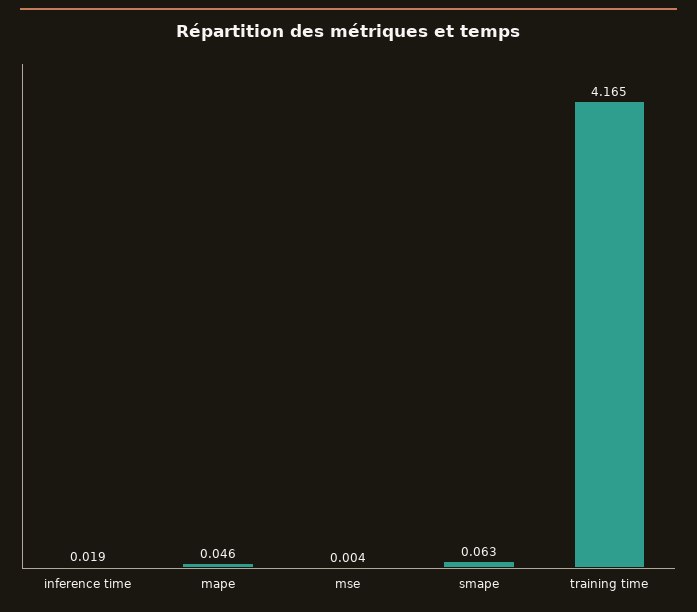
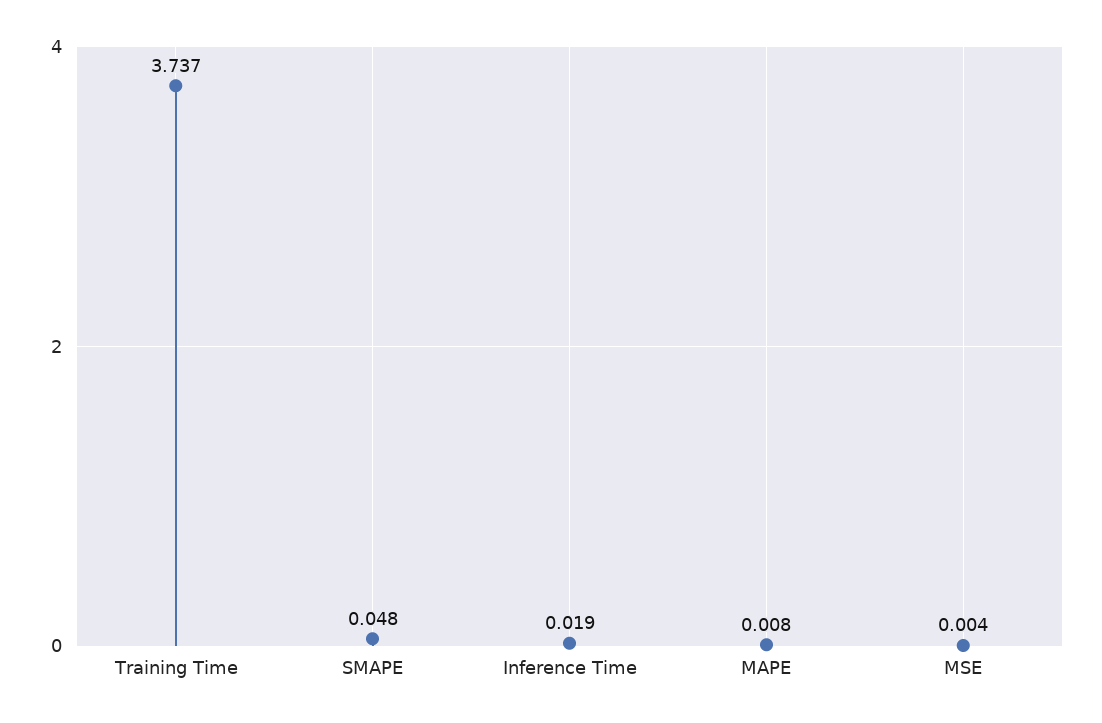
mape: 0.046 -> 0.008
smape: 0.063 -> 0.048
training time: 4.165 -> 3.737

